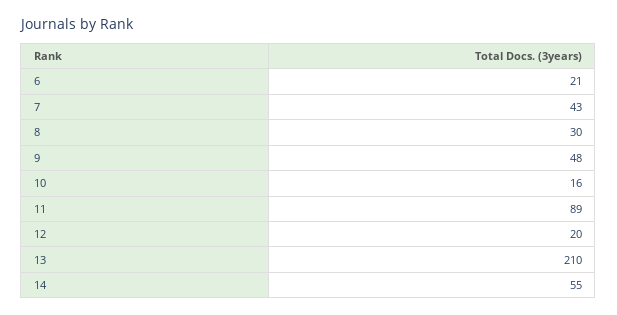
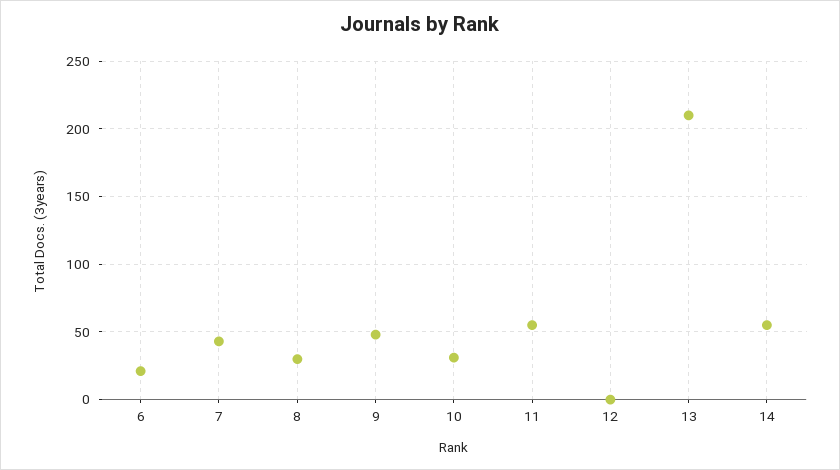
10: 16 -> 30
11: 89 -> 55
12: 20 -> 0

